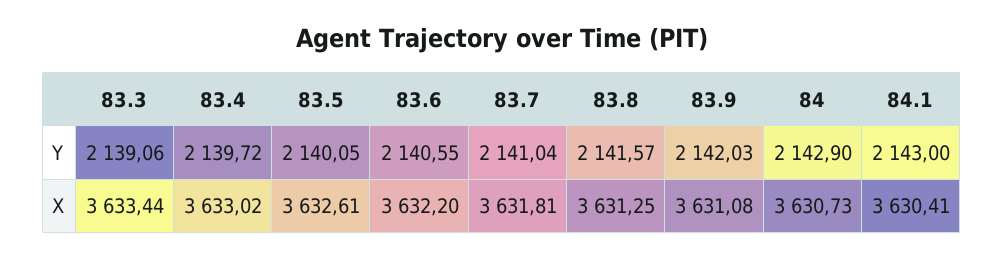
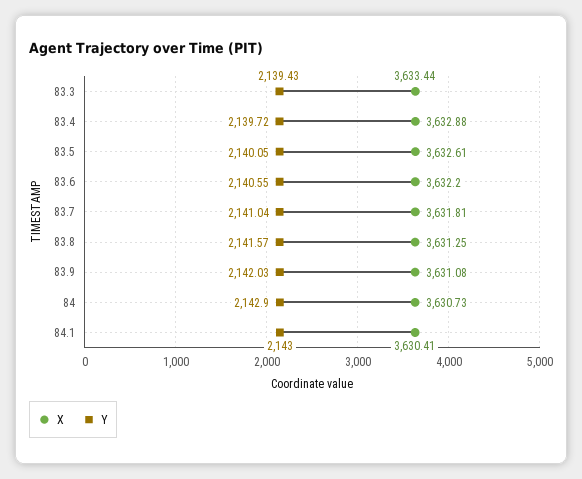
Y, 83.3: 2139.06 -> 2139.43
X, 83.4: 3633.02 -> 3632.88

